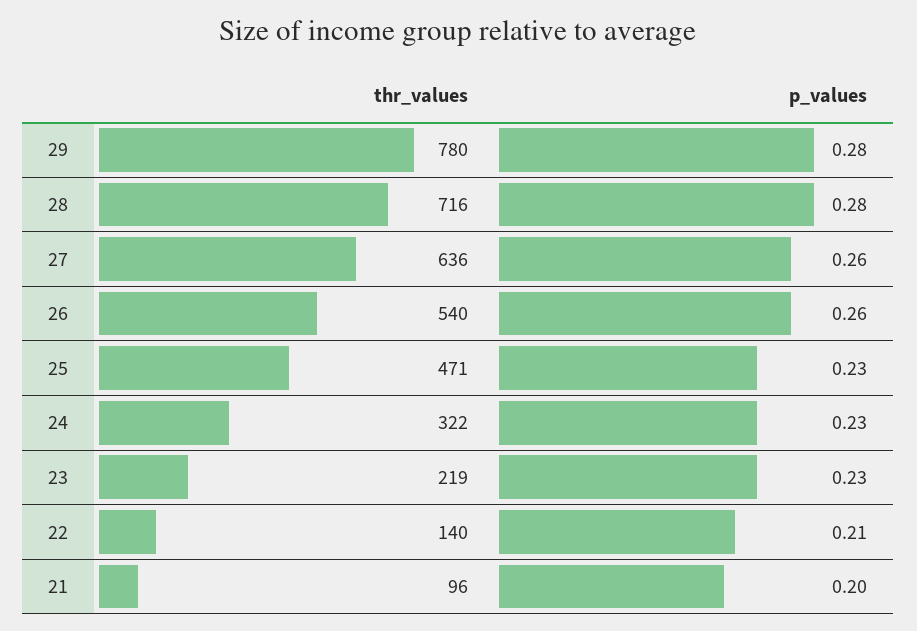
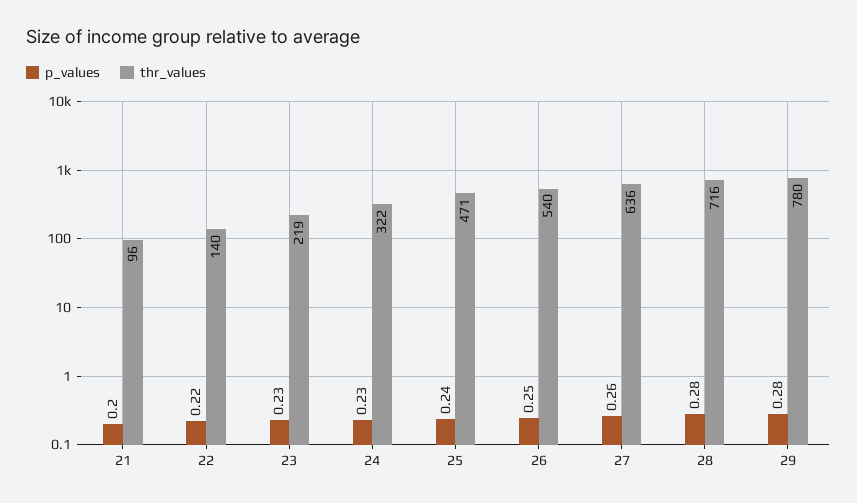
p_values, 26: 0.26 -> 0.25
p_values, 25: 0.23 -> 0.24
p_values, 22: 0.21 -> 0.22

